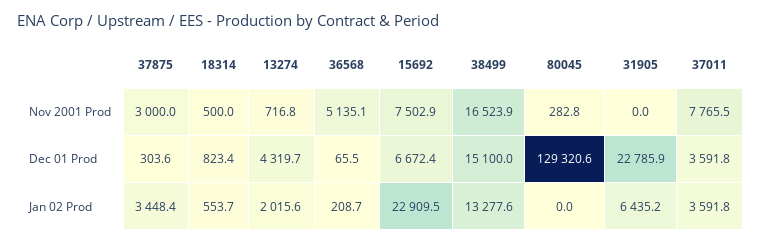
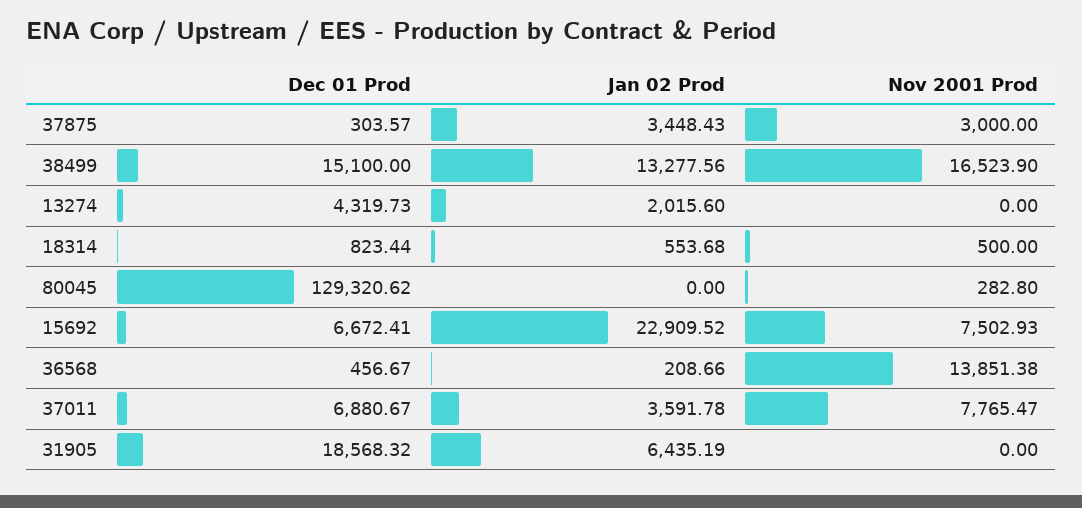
13274, Nov 2001 Prod: 716.8 -> 0
36568, Nov 2001 Prod: 5135.1 -> 13851.38
36568, Dec 01 Prod: 65.5 -> 456.67
31905, Dec 01 Prod: 22785.9 -> 18568.32
37011, Dec 01 Prod: 3591.8 -> 6880.67

